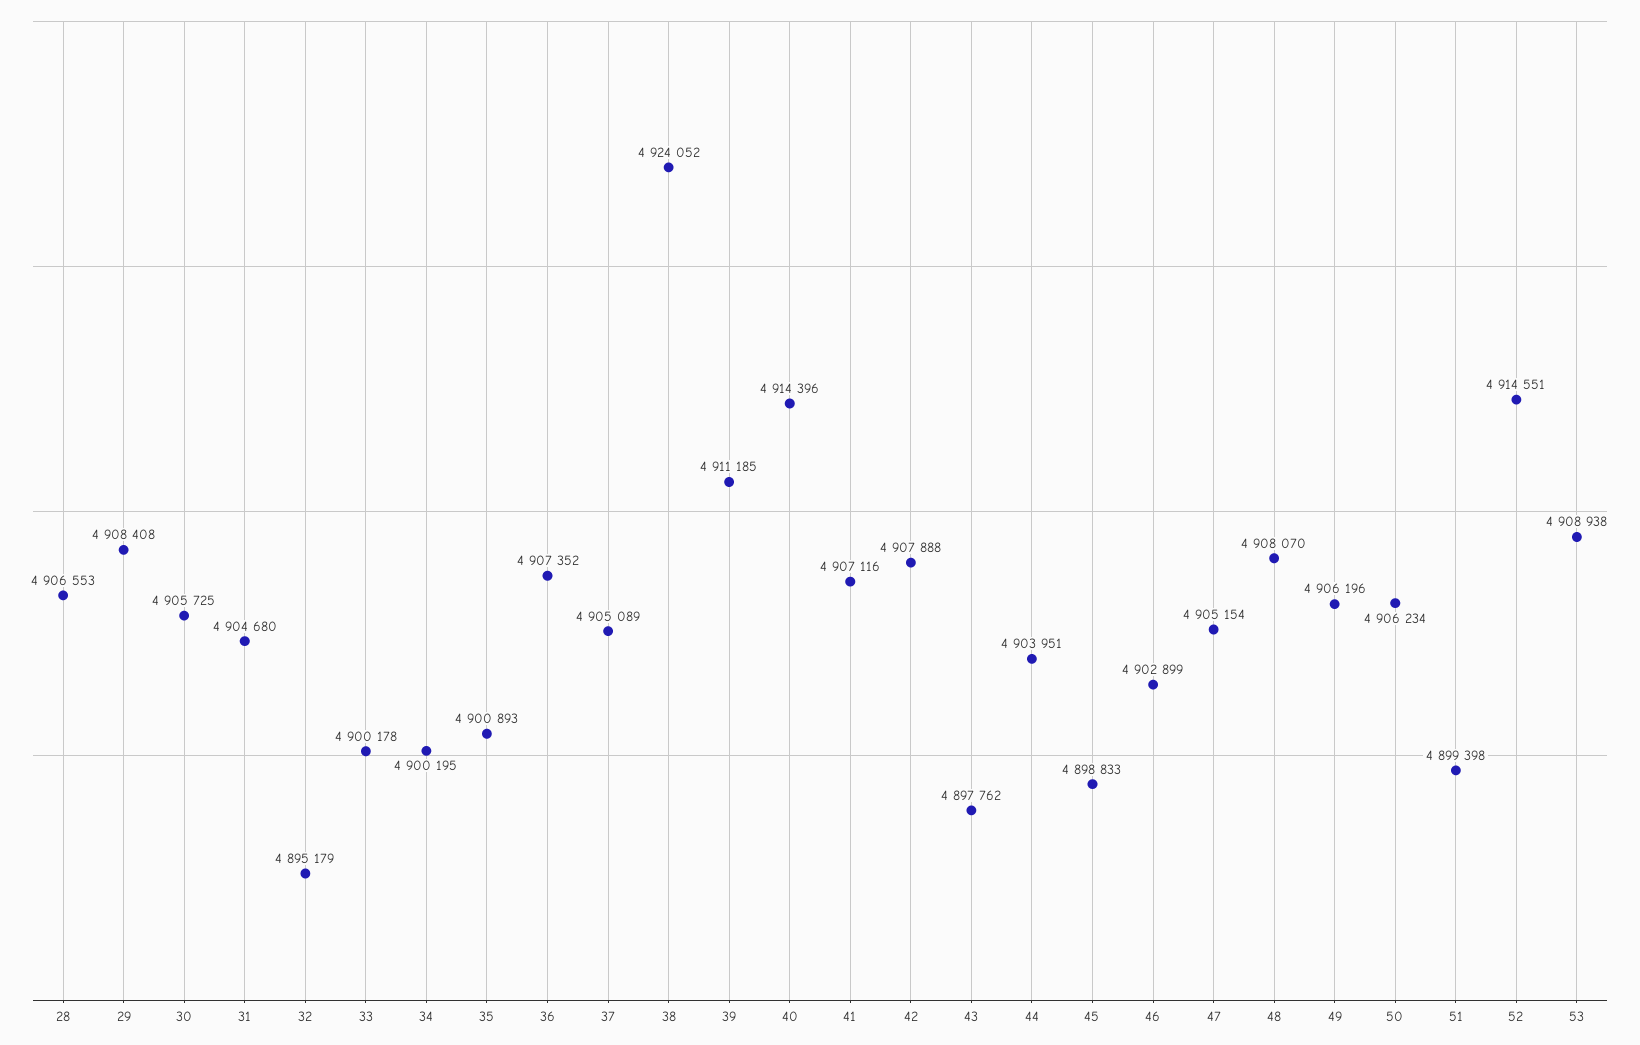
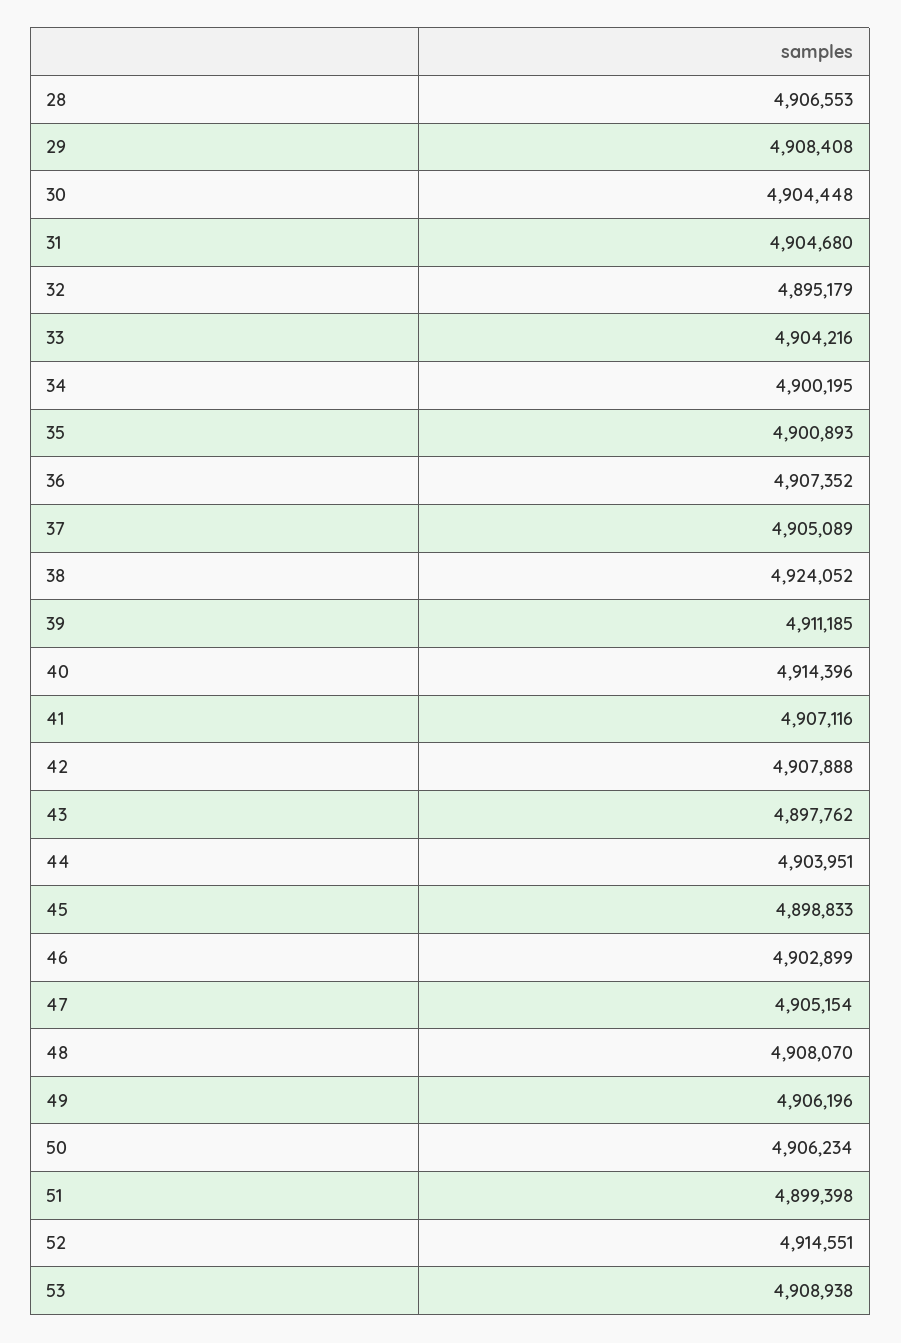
30: 4905725 -> 4904448
33: 4900178 -> 4904216

